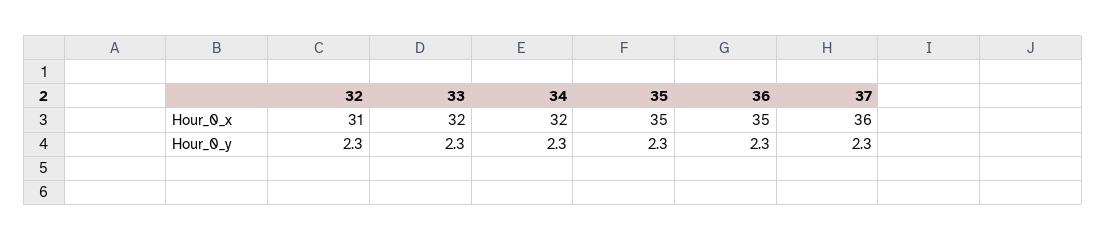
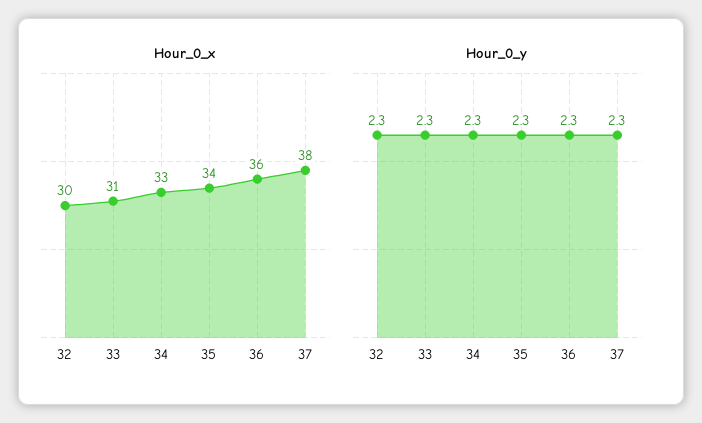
Hour_0_x, 32: 31 -> 30
Hour_0_x, 33: 32 -> 31
Hour_0_x, 34: 32 -> 33
Hour_0_x, 35: 35 -> 34
Hour_0_x, 36: 35 -> 36
Hour_0_x, 37: 36 -> 38

